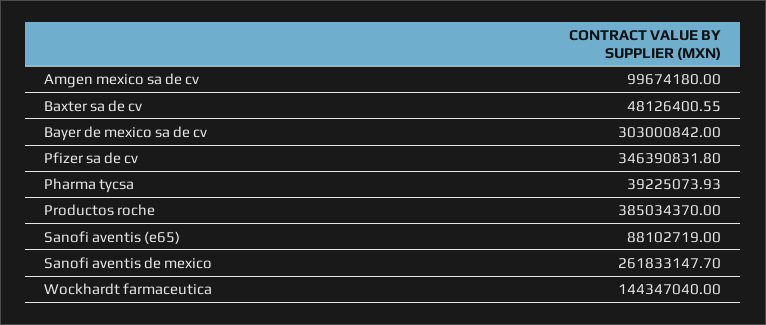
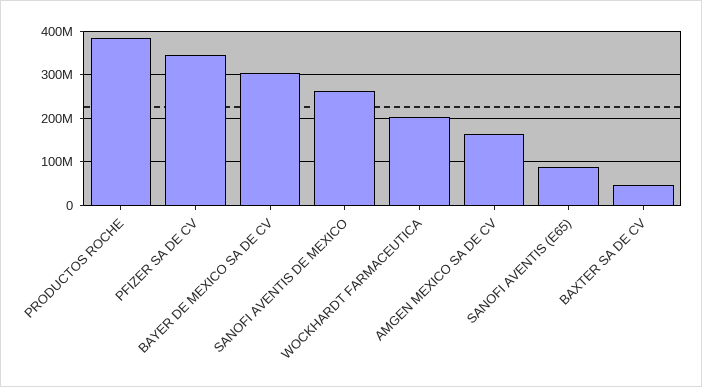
Amgen mexico sa de cv: 99674180 -> 160000000
Pharma tycsa: 39225073.93 -> none
Wockhardt farmaceutica: 144347040 -> 200000000

